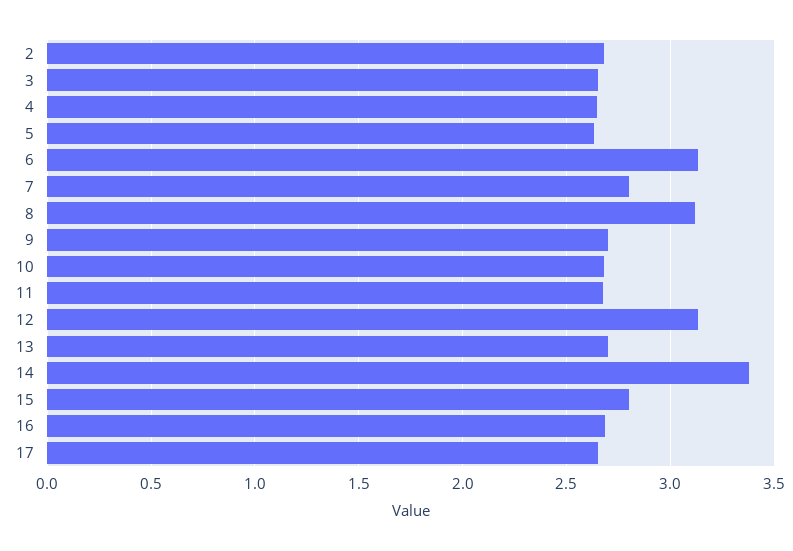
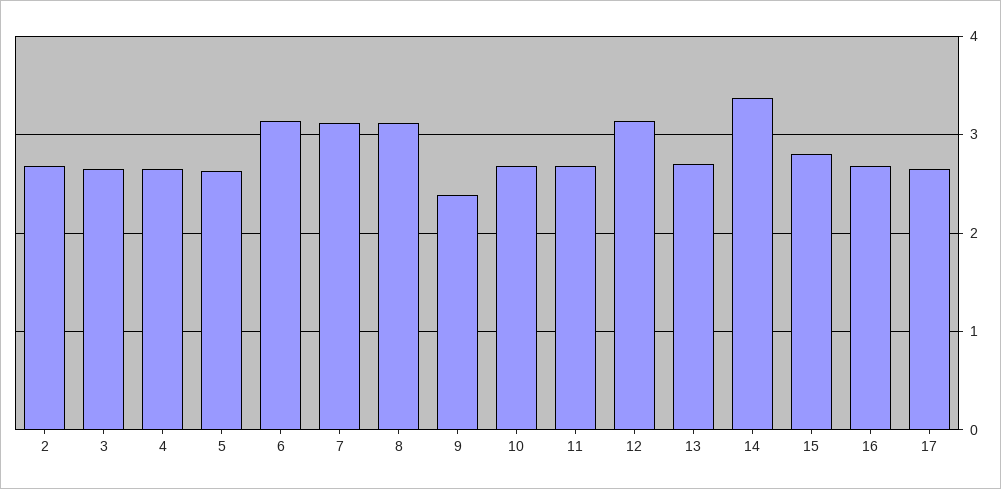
7: 2.8 -> 3.1
9: 2.7 -> 2.4

